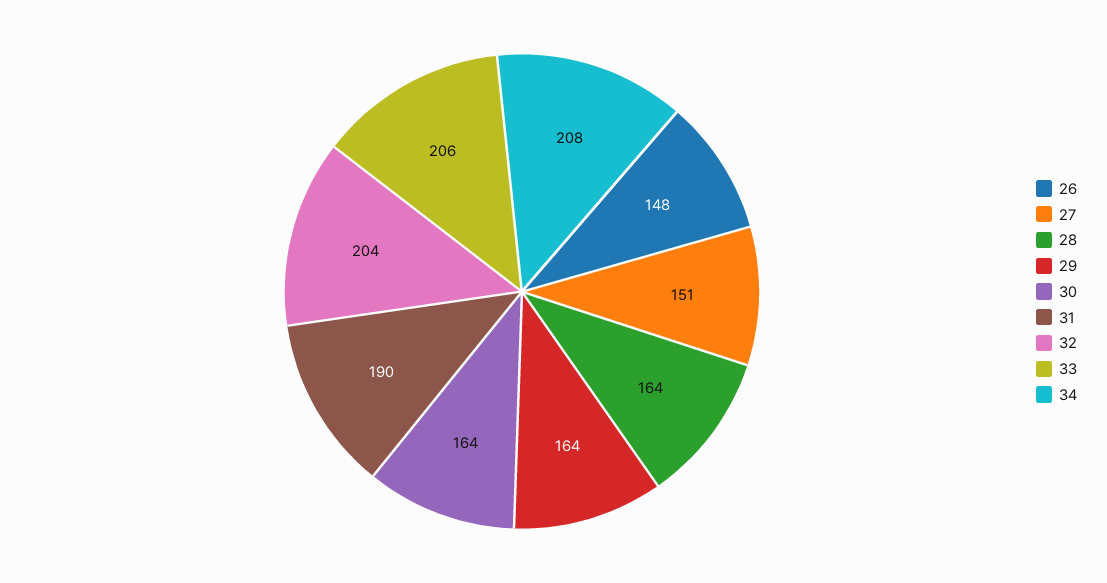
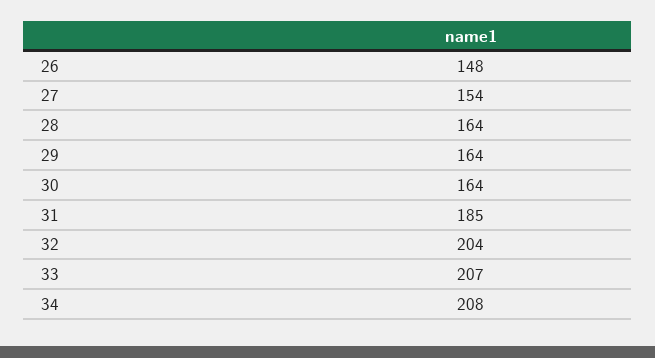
27: 151 -> 154
31: 190 -> 185
33: 206 -> 207

